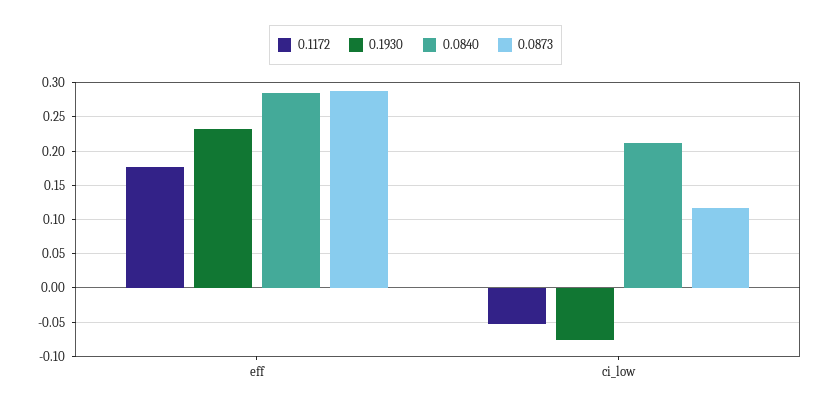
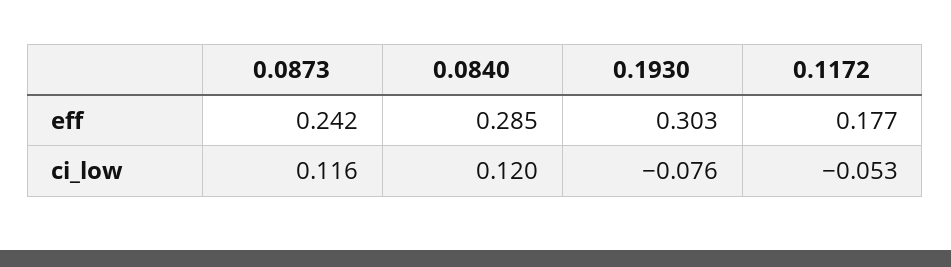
0.1930, eff: 0.23 -> 0.303
0.0873, eff: 0.29 -> 0.242
0.0840, ci_low: 0.21 -> 0.12

